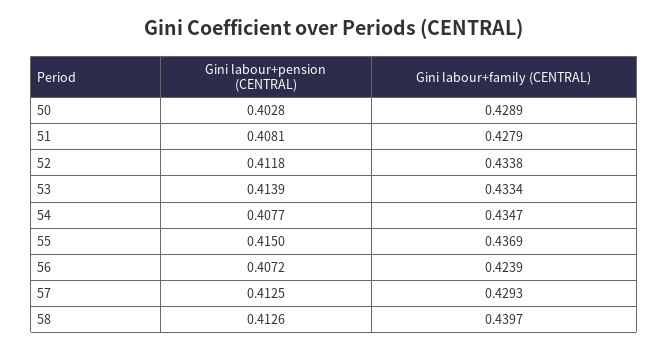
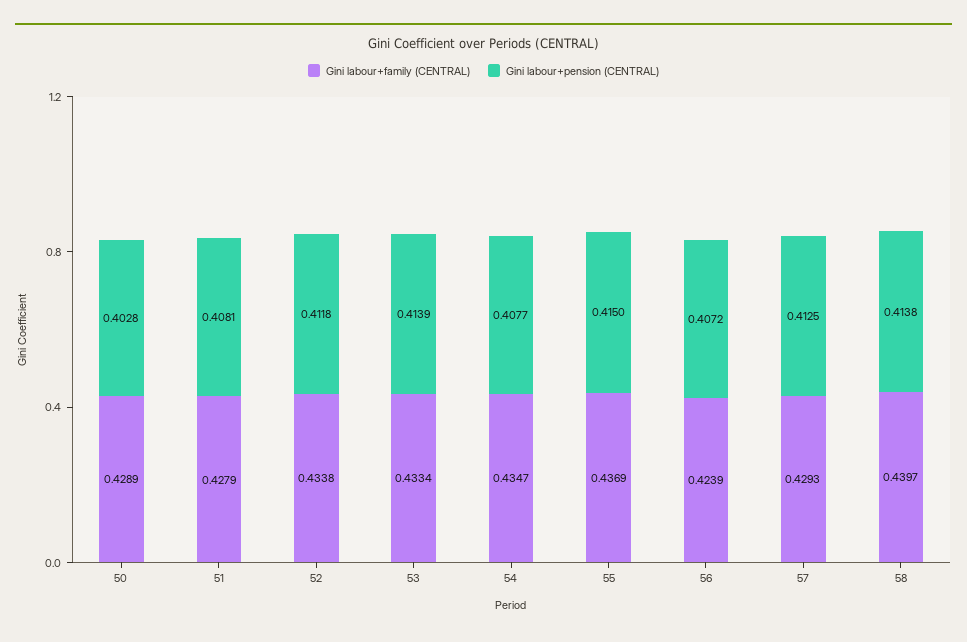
Gini labour+pension (CENTRAL), 58: 0.4126 -> 0.4138

